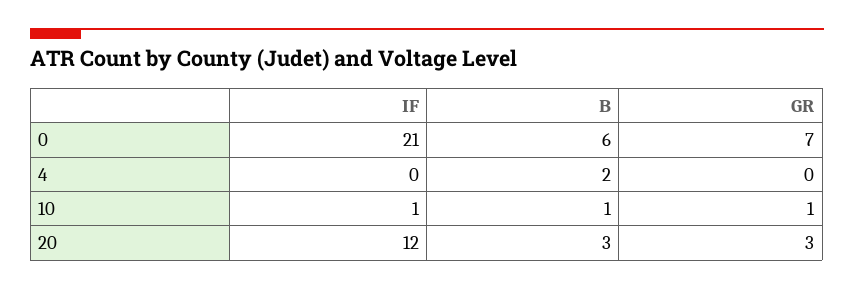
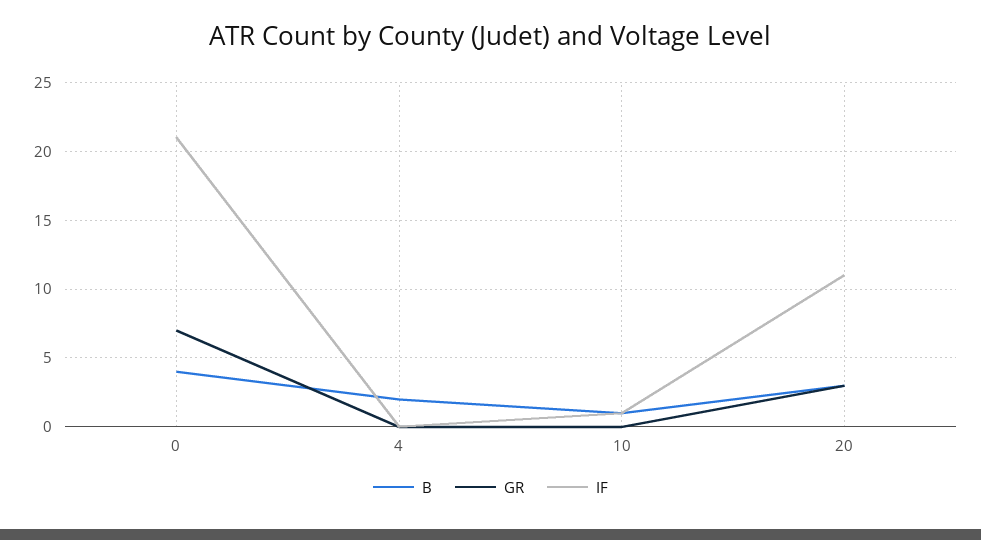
B, 0: 6 -> 4
GR, 10: 1 -> 0
IF, 20: 12 -> 11

